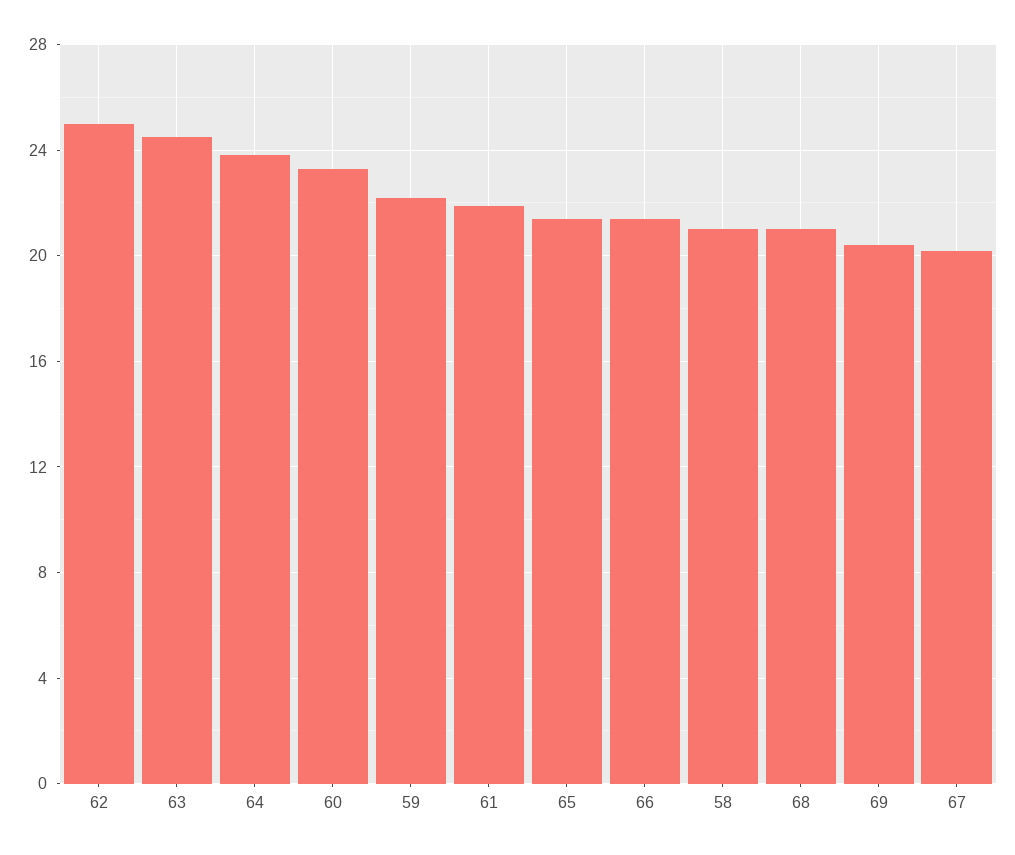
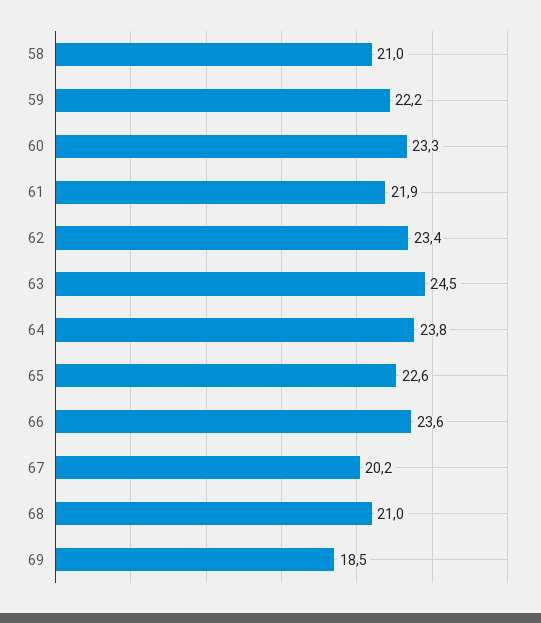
62: 25 -> 23.4
65: 21.5 -> 22.6
66: 21.5 -> 23.6
69: 20.5 -> 18.5

